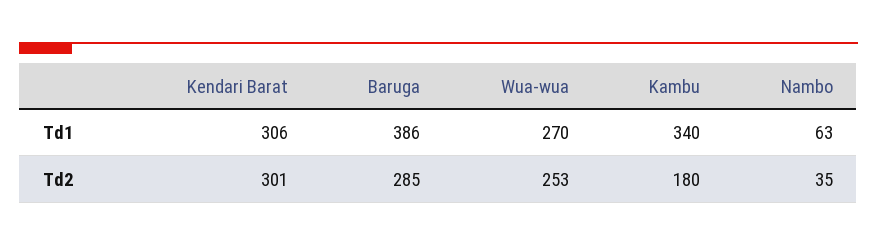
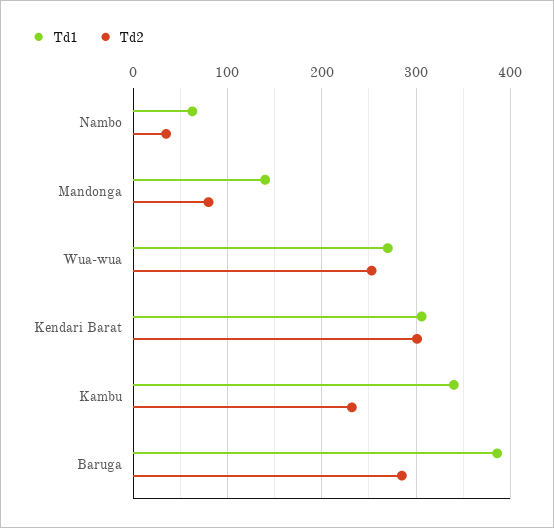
Td2, Kambu: 180 -> 230
Td1, Mandonga: none -> 140
Td2, Mandonga: none -> 80

